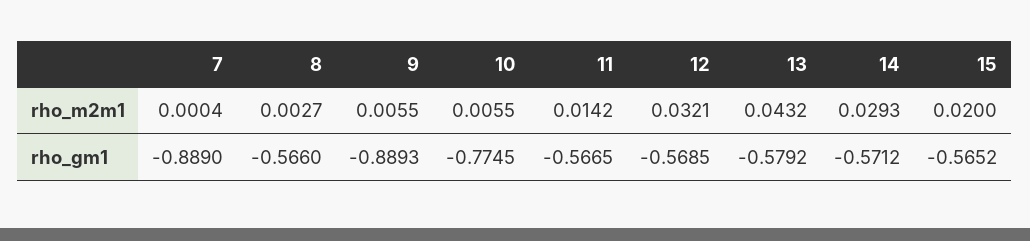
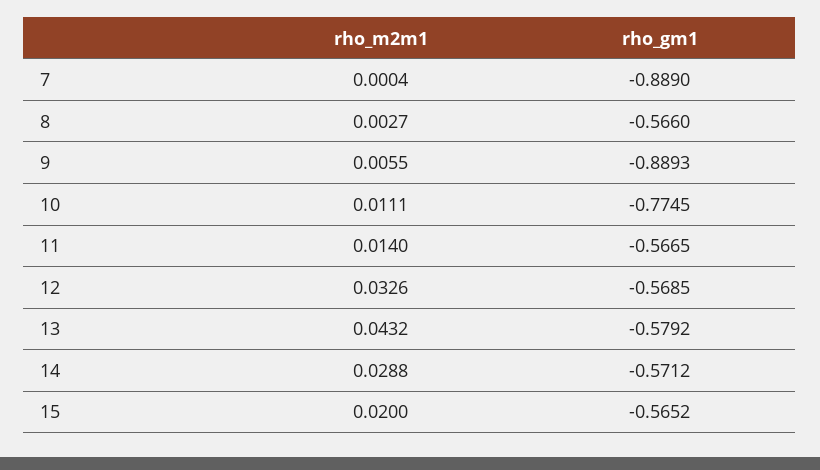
10, rho_m2m1: 0.0055 -> 0.0111
11, rho_m2m1: 0.0142 -> 0.014
12, rho_m2m1: 0.0321 -> 0.0326
14, rho_m2m1: 0.0293 -> 0.0288

